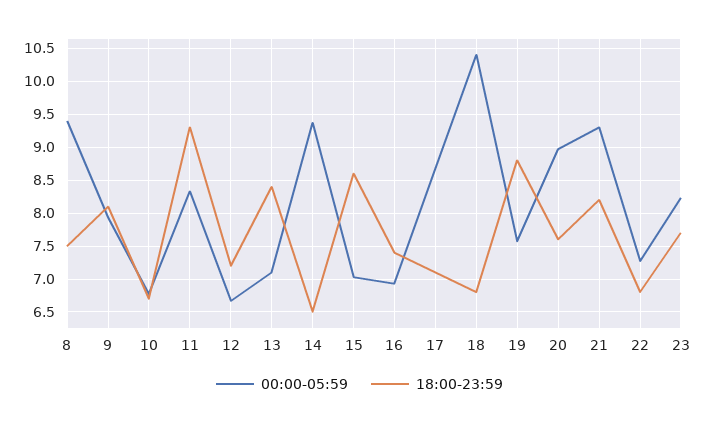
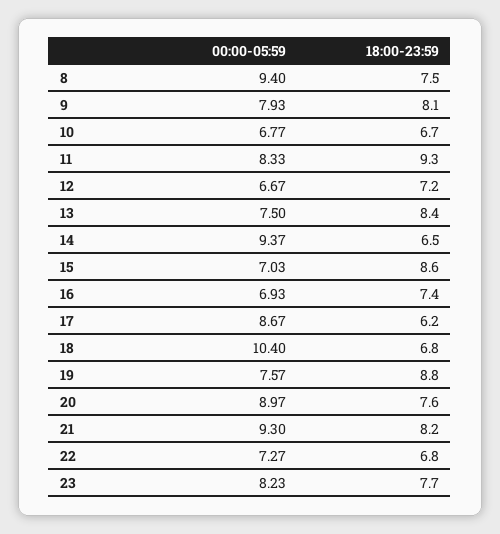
00:00-05:59, 13: 7.1 -> 7.5
18:00-23:59, 17: 7.1 -> 6.2

